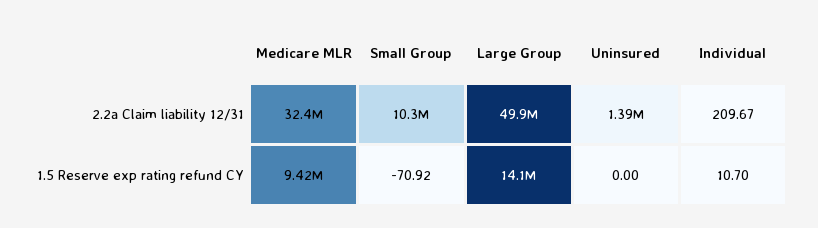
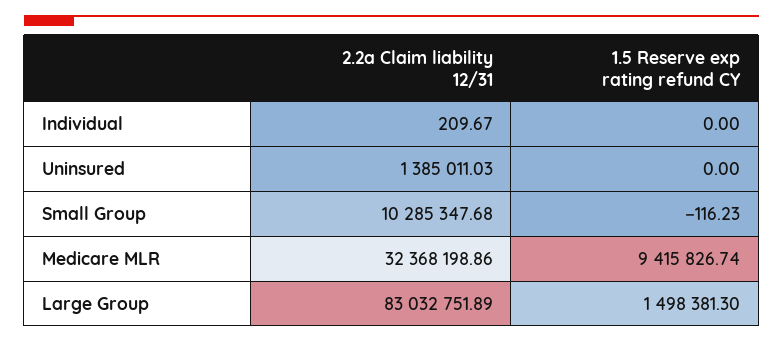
Large Group, 2.2a Claim liability 12/31: 49900000 -> 83032751.89
Small Group, 1.5 Reserve exp rating refund CY: -70.92 -> -116.23
Large Group, 1.5 Reserve exp rating refund CY: 14100000 -> 1498381.3
Individual, 1.5 Reserve exp rating refund CY: 10.7 -> 0

